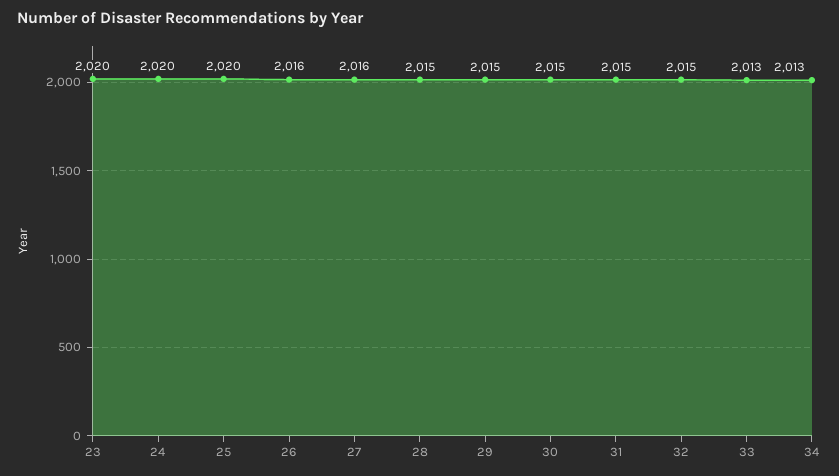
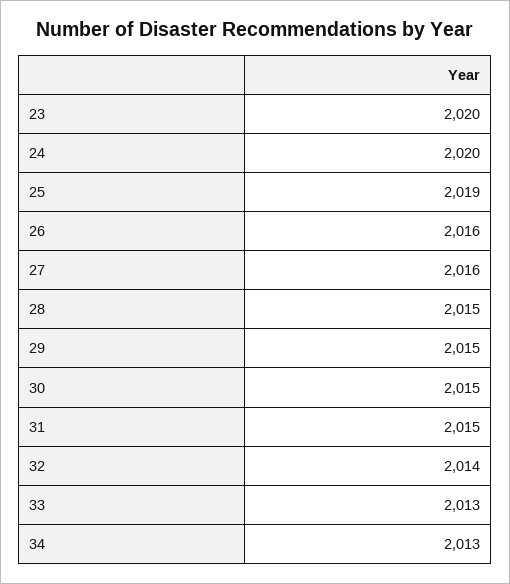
25: 2020 -> 2019
32: 2015 -> 2014

